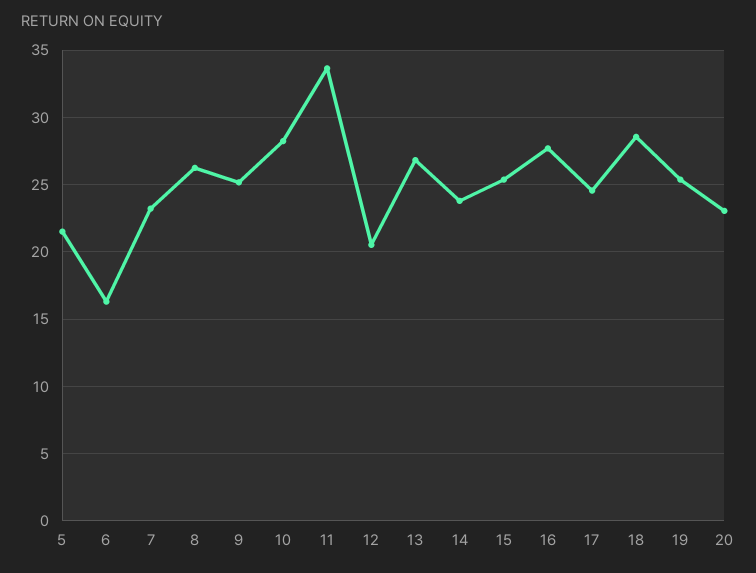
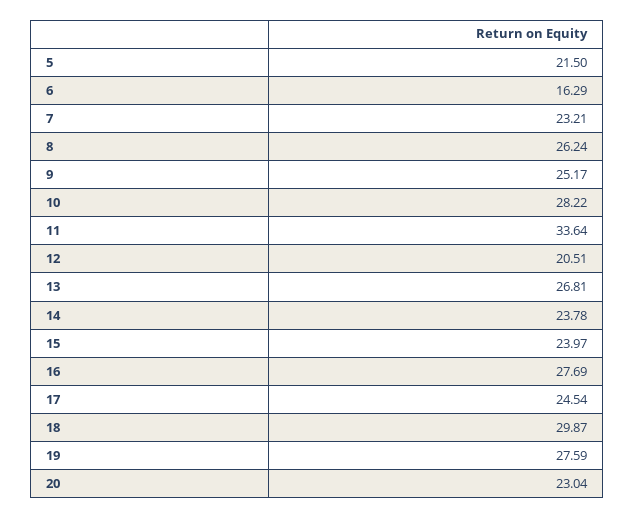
15: 25.5 -> 23.97
18: 28.5 -> 29.87
19: 25.5 -> 27.59

